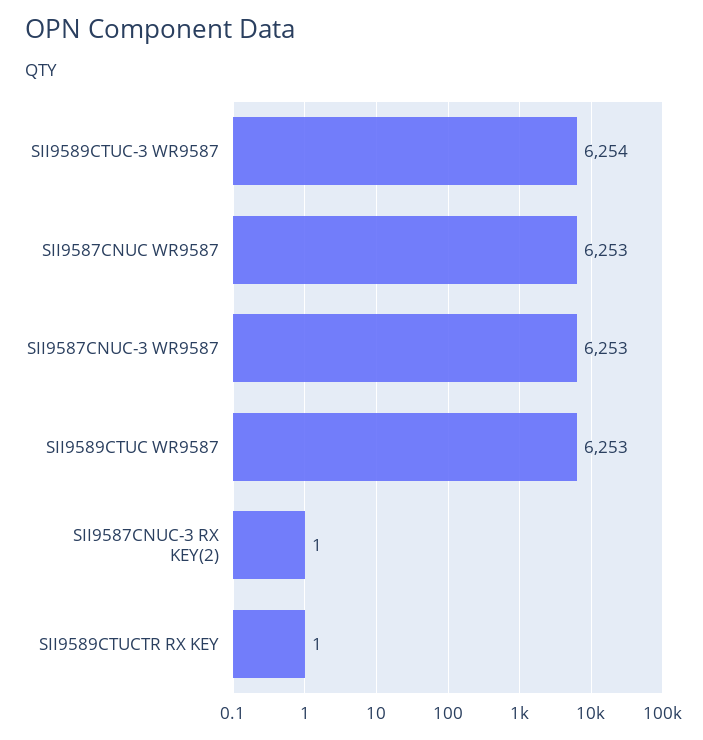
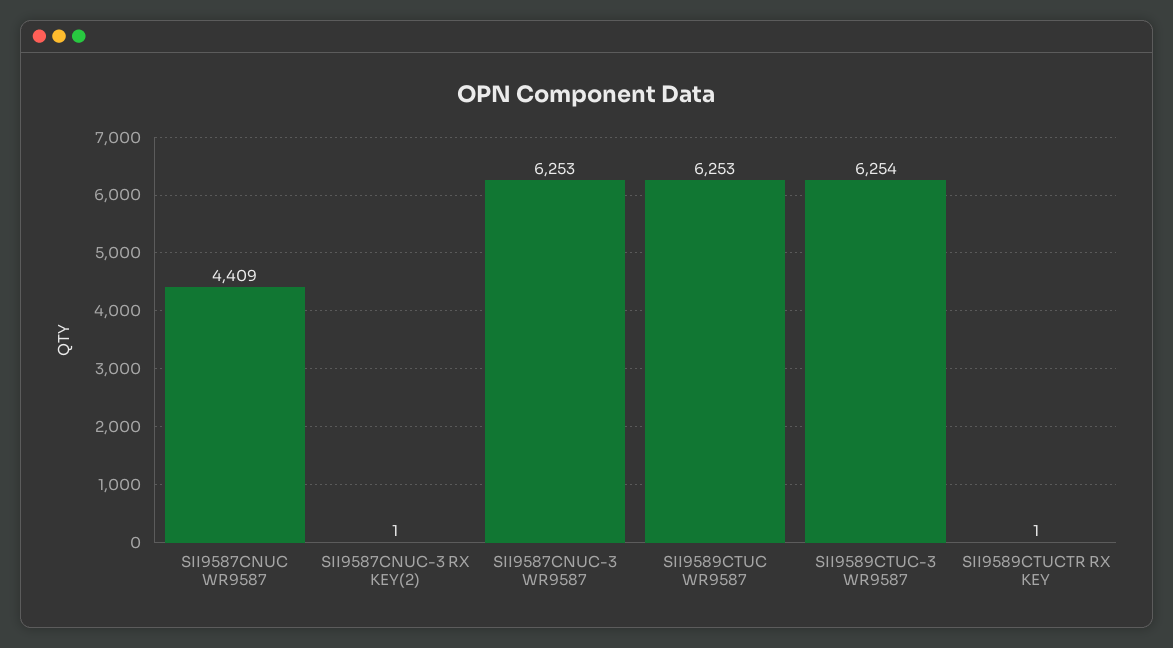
SII9587CNUC WR9587: 6253 -> 4409

